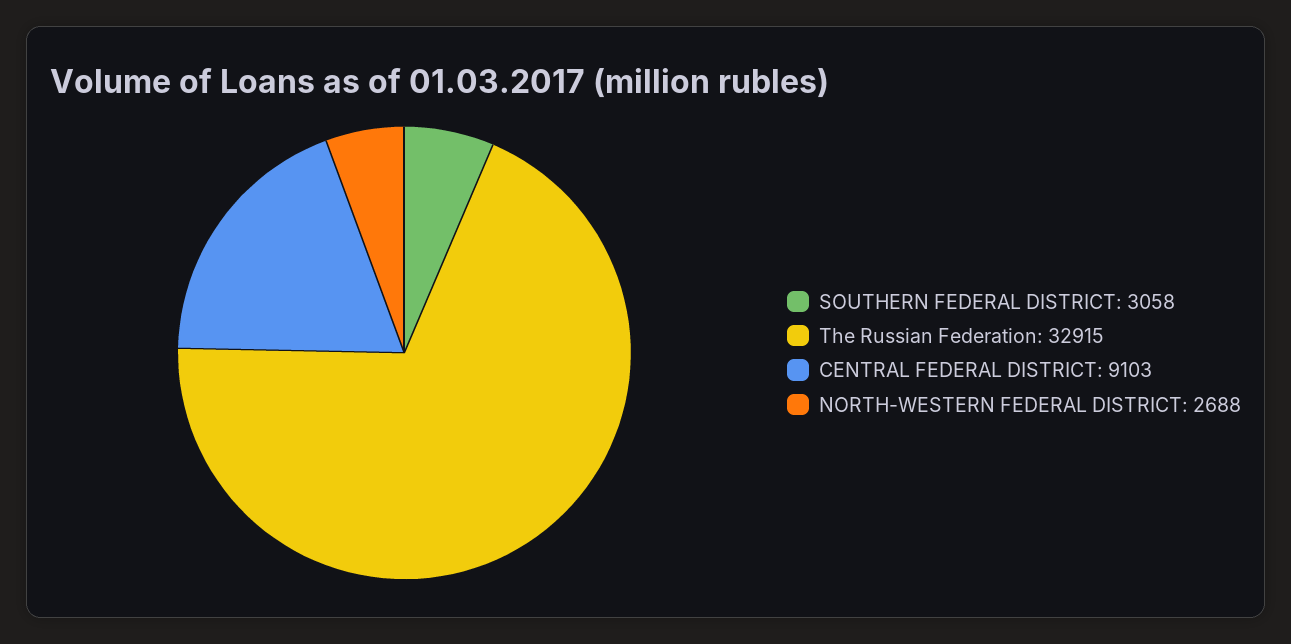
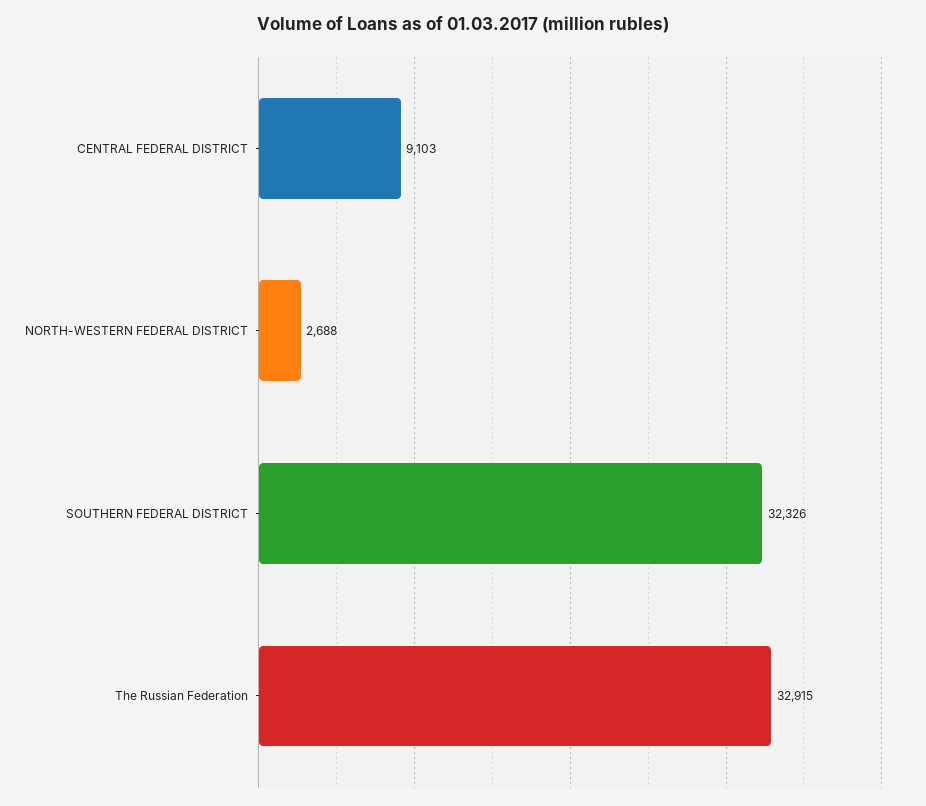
SOUTHERN FEDERAL DISTRICT: 3058 -> 32326

